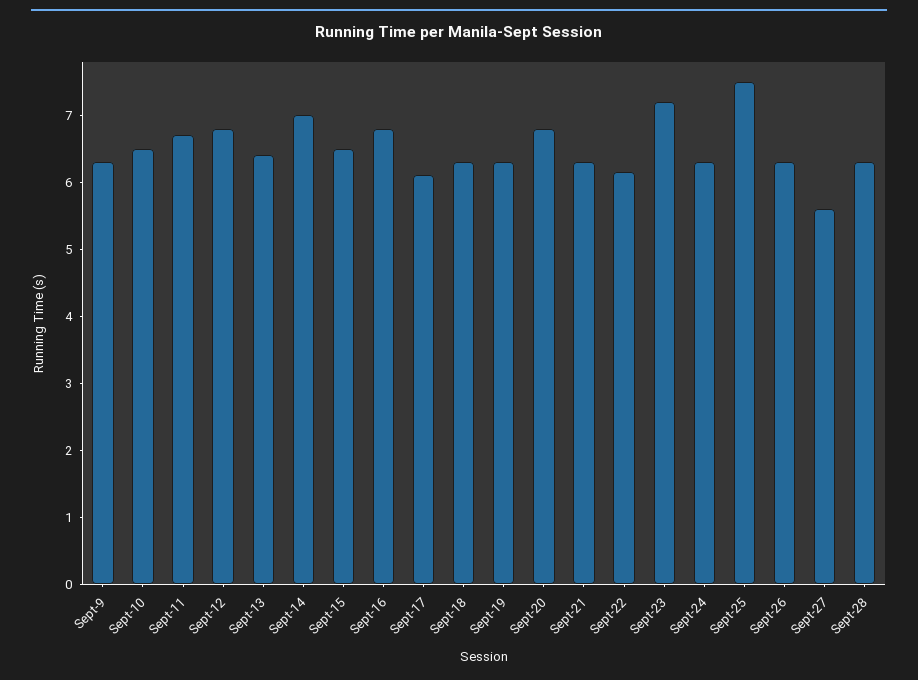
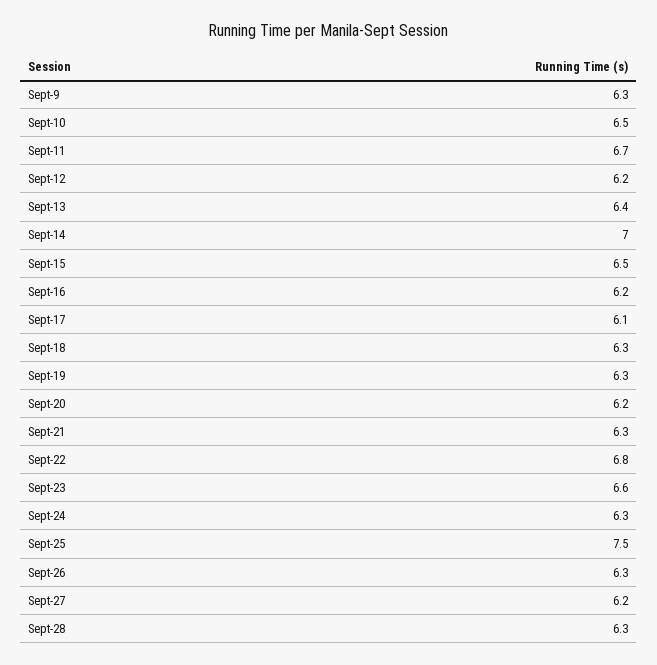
Sept-12: 6.8 -> 6.2
Sept-16: 6.8 -> 6.2
Sept-20: 6.8 -> 6.2
Sept-22: 6.2 -> 6.8
Sept-23: 7.2 -> 6.6
Sept-27: 5.6 -> 6.2

